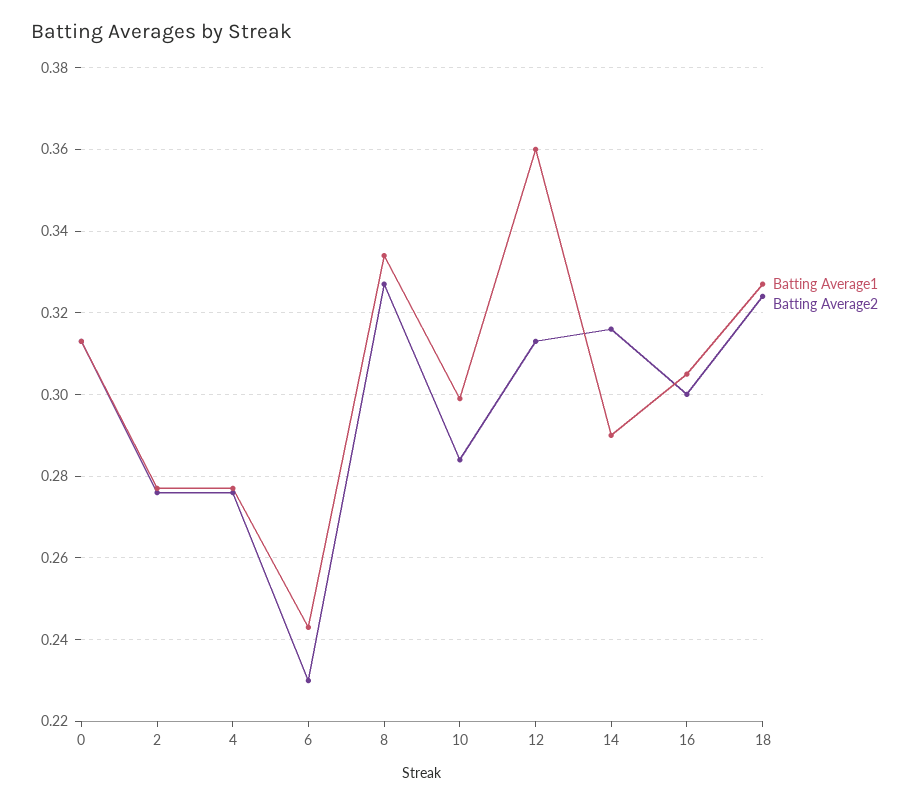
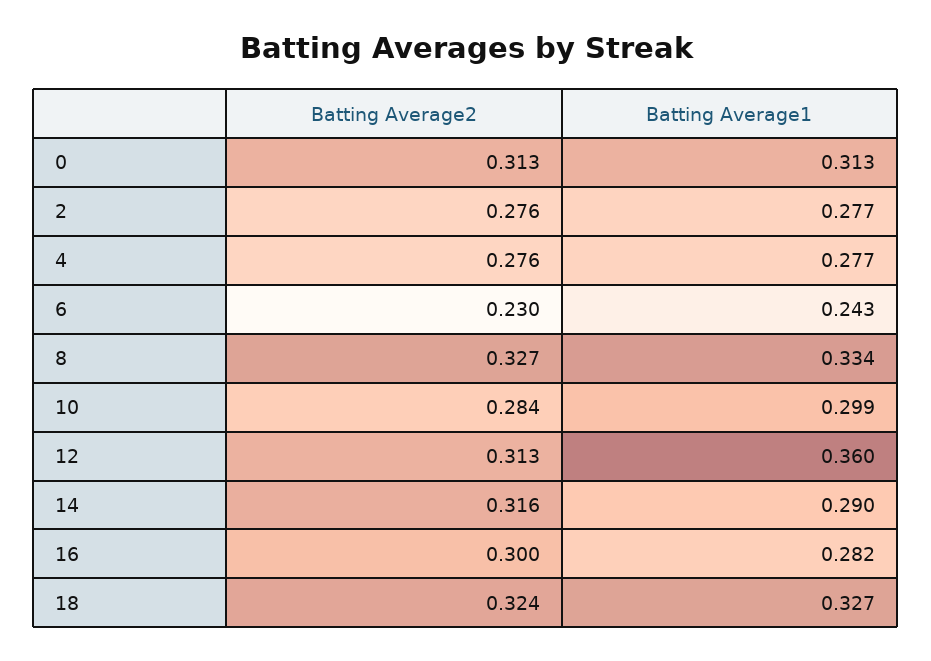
Batting Average1, 16: 0.305 -> 0.282

